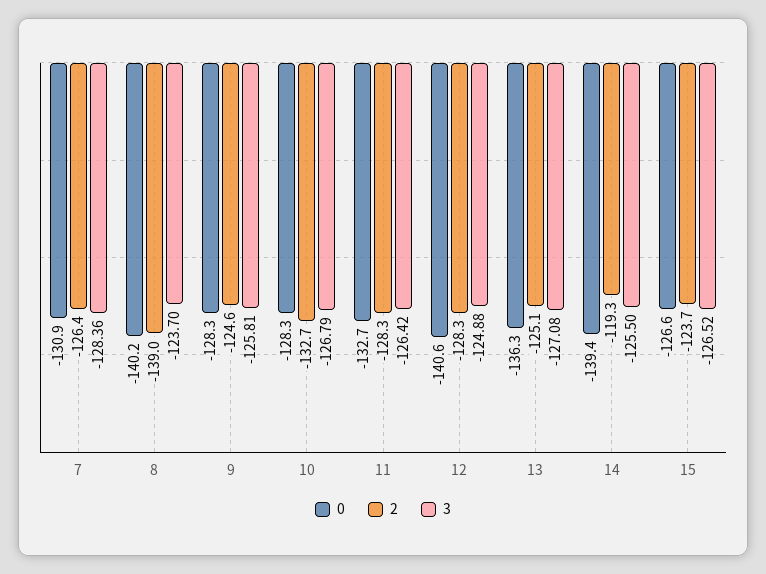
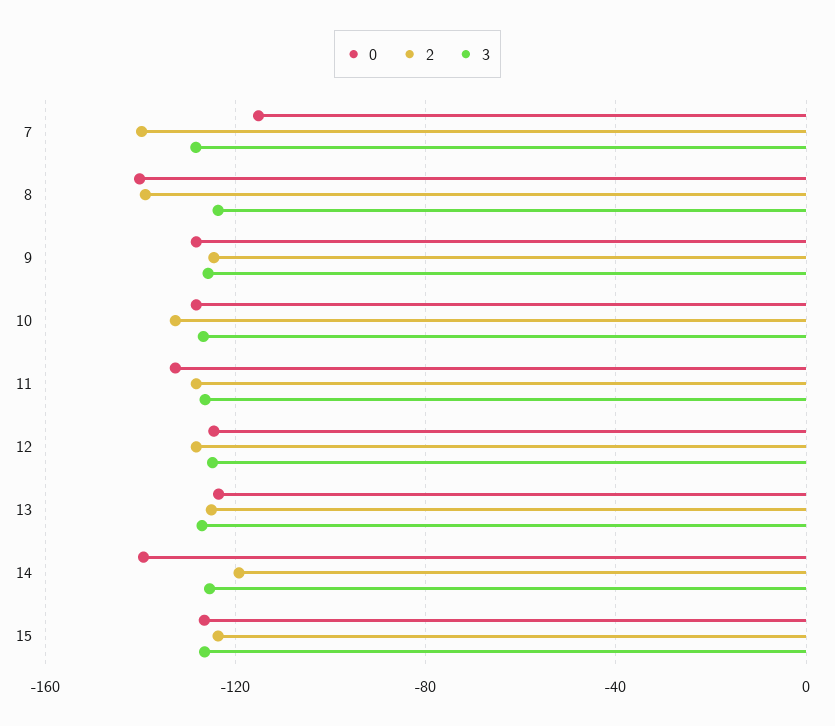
0, 7: -130.9 -> -115
2, 7: -126.4 -> -140
0, 12: -140.6 -> -125
0, 13: -136.3 -> -125

